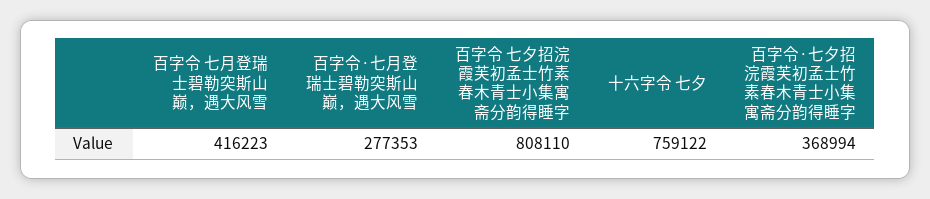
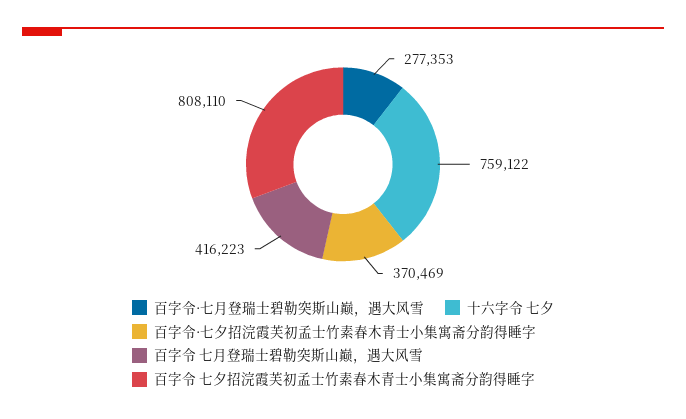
百字令·七夕招浣霞芙初孟士竹素春木青士小集寓斋分韵得睡字: 368994 -> 370469

